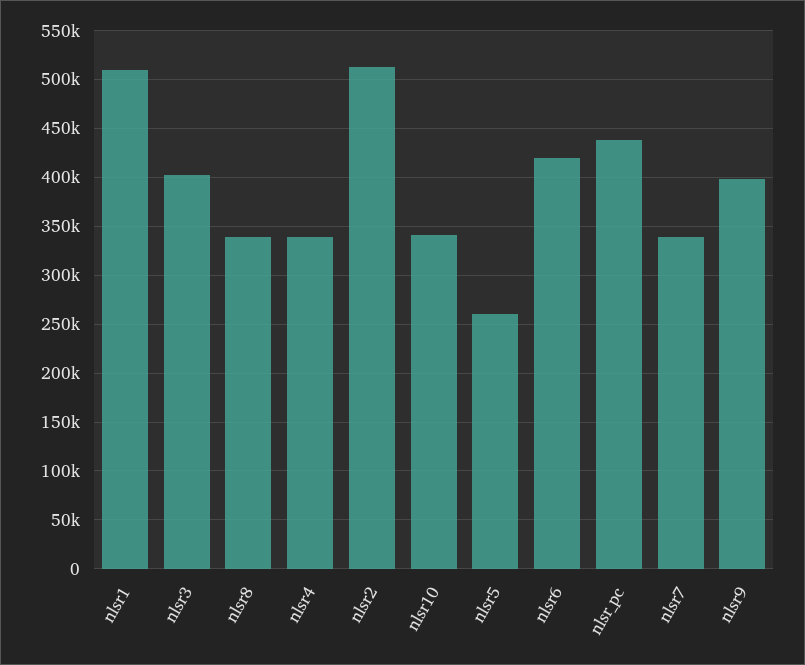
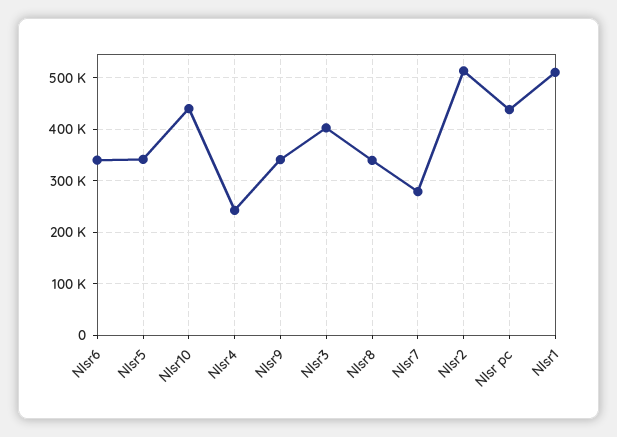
nlsr4: 340000 -> 240000
nlsr10: 340000 -> 440000
nlsr5: 260000 -> 340000
nlsr6: 420000 -> 340000
nlsr7: 340000 -> 280000
nlsr9: 400000 -> 340000

